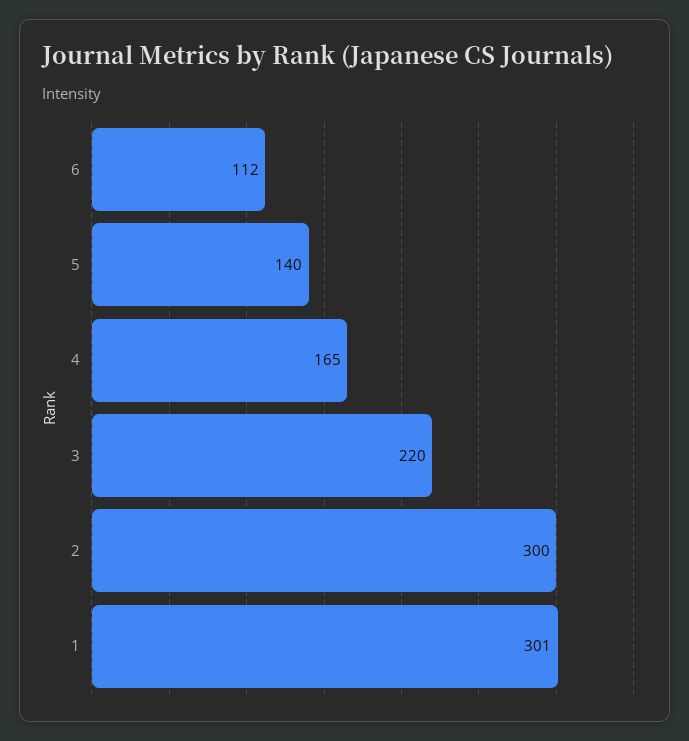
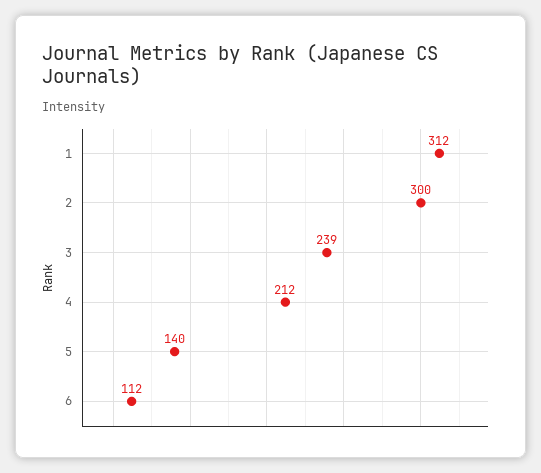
4: 165 -> 212
3: 220 -> 239
1: 301 -> 312

